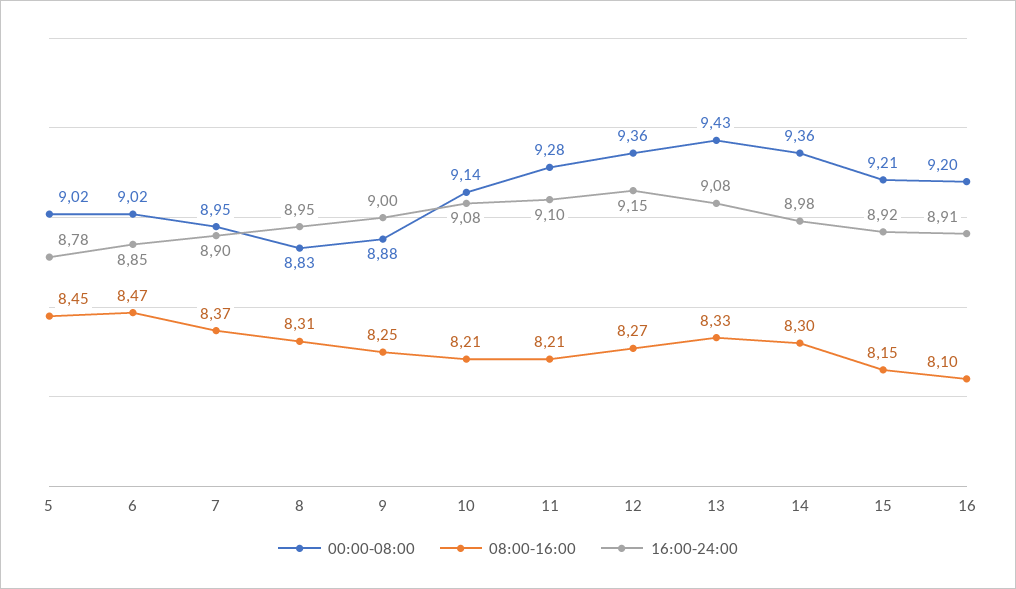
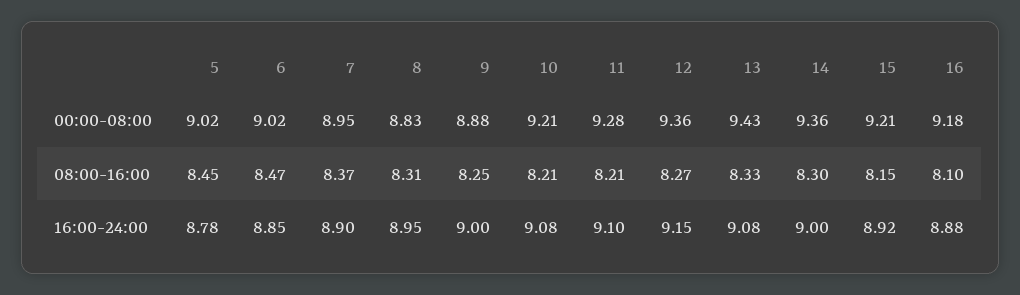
00:00-08:00, 10: 9.14 -> 9.21
16:00-24:00, 14: 8.98 -> 9
00:00-08:00, 16: 9.2 -> 9.18
16:00-24:00, 16: 8.91 -> 8.88

